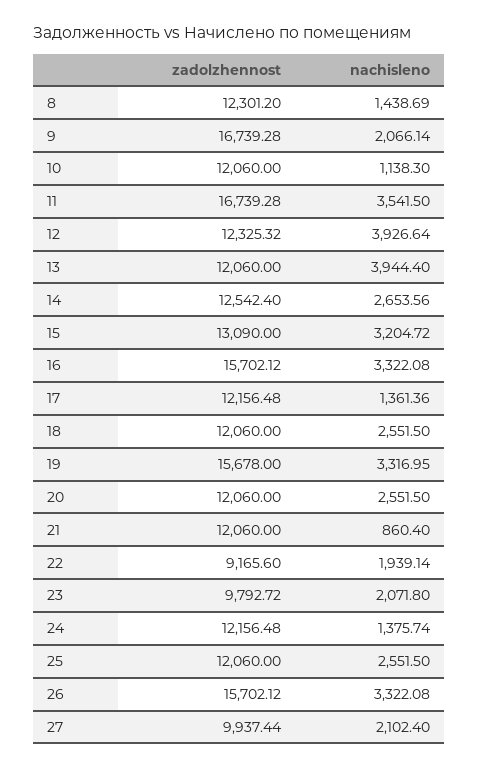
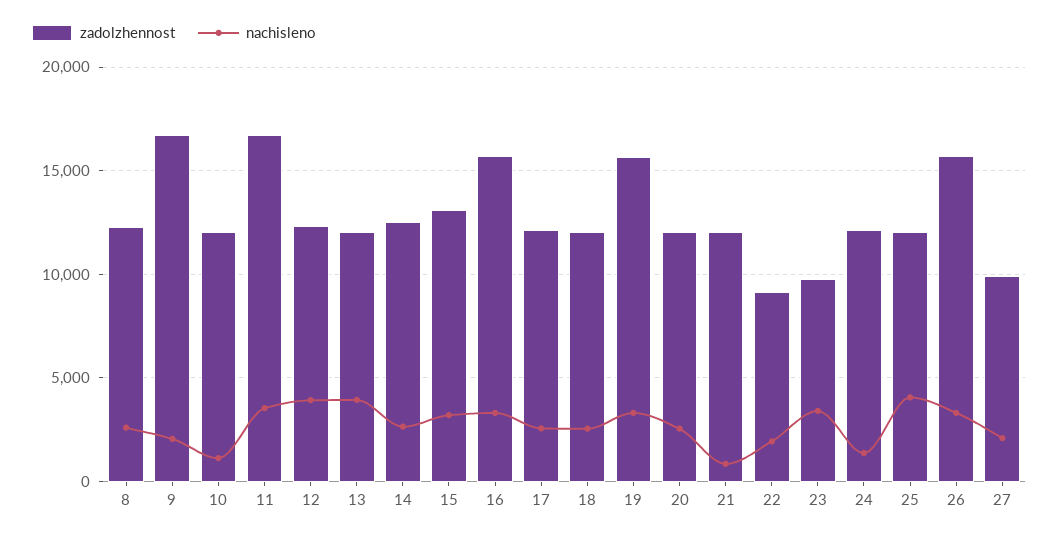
nachisleno, 8: 1438.69 -> 2500
nachisleno, 17: 1361.36 -> 2500
nachisleno, 23: 2071.8 -> 3500
nachisleno, 25: 2551.5 -> 4000

